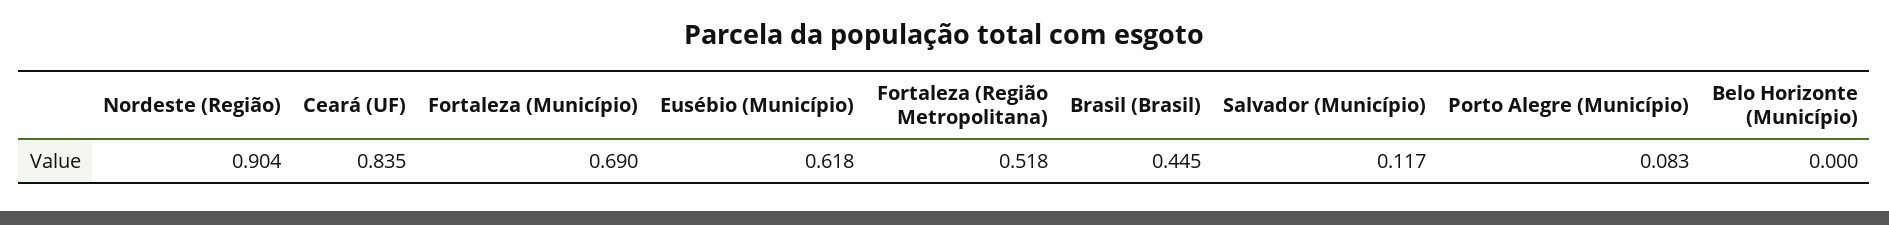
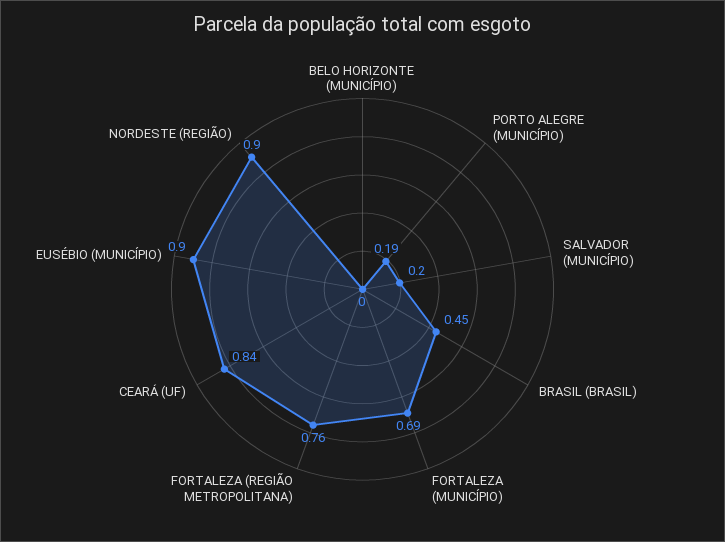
Eusébio (Município): 0.618 -> 0.9
Fortaleza (Região Metropolitana): 0.518 -> 0.76
Salvador (Município): 0.117 -> 0.2
Porto Alegre (Município): 0.083 -> 0.19

